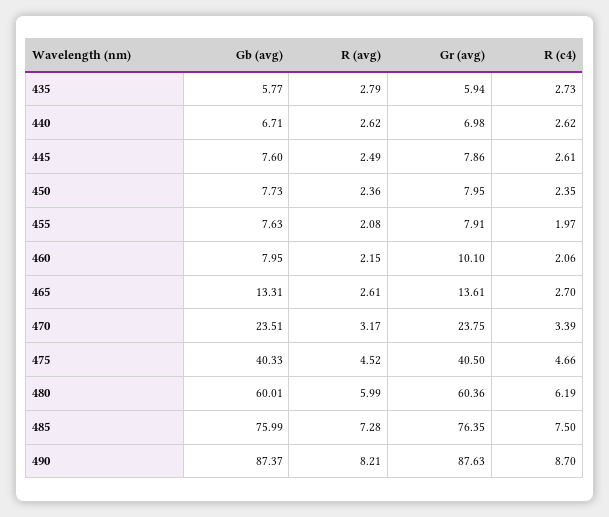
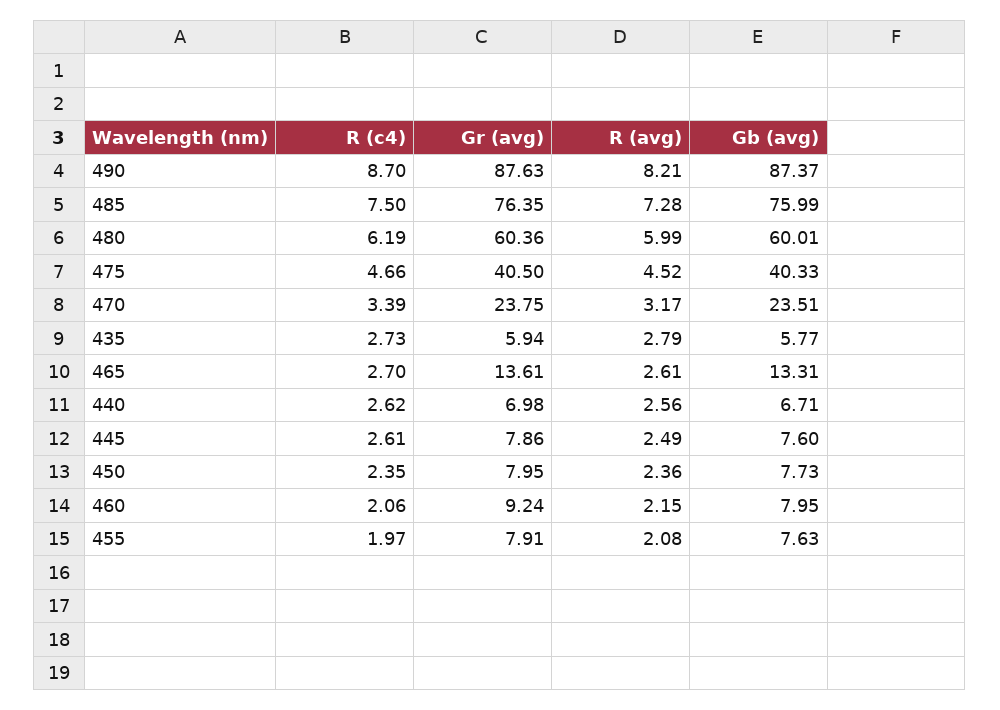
R (avg), 440: 2.62 -> 2.56
Gr (avg), 460: 10.1 -> 9.24

